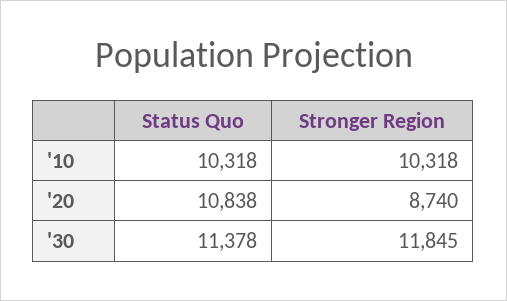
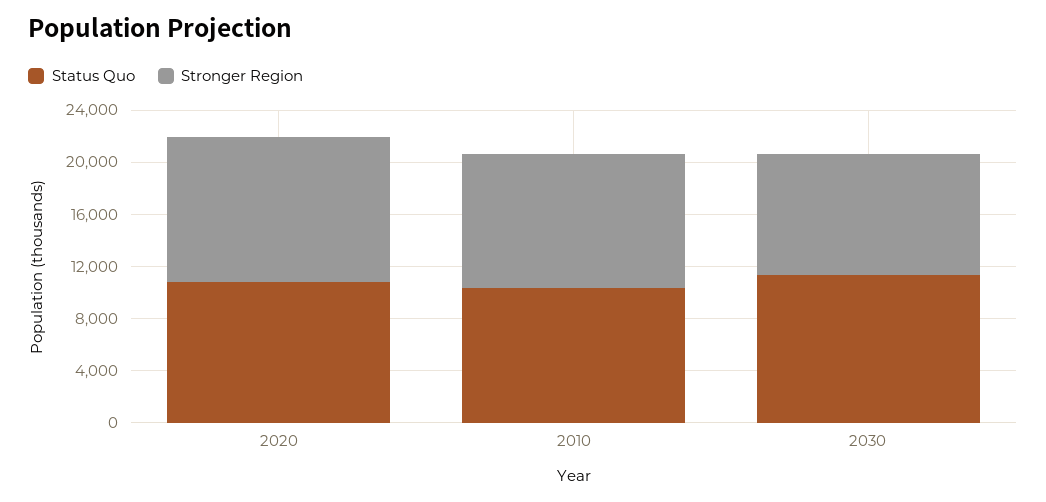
Stronger Region, '20: 8740 -> 11000
Stronger Region, '30: 11845 -> 9000

